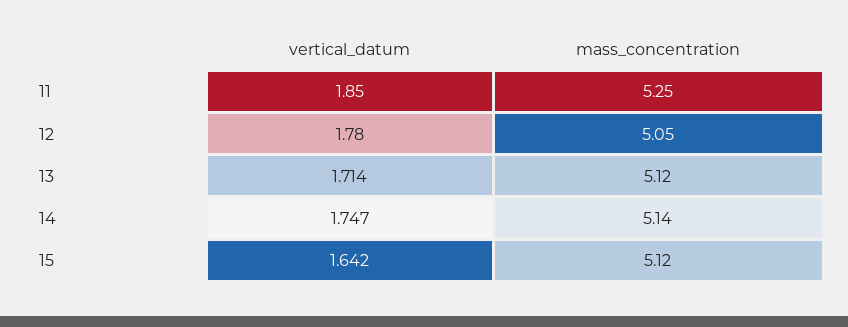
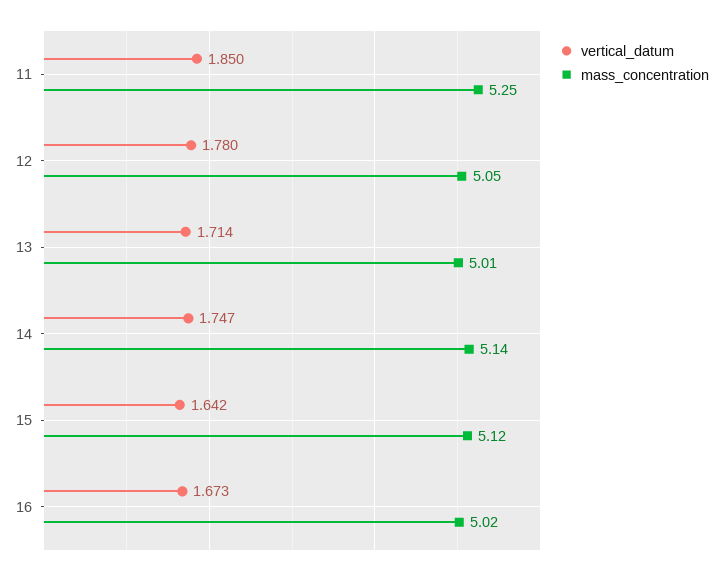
mass_concentration, 13: 5.12 -> 5.01
vertical_datum, 16: none -> 1.673
mass_concentration, 16: none -> 5.02

